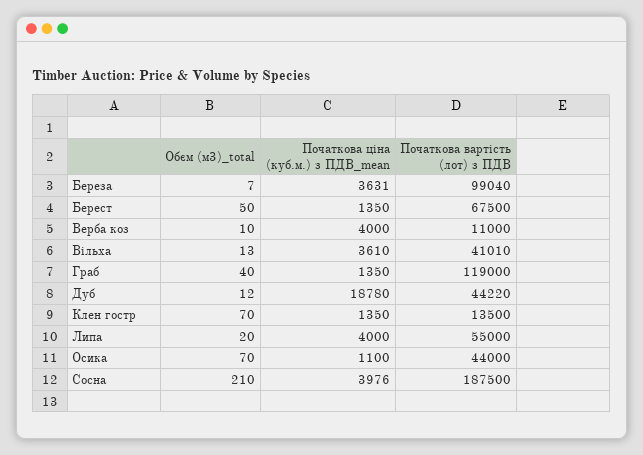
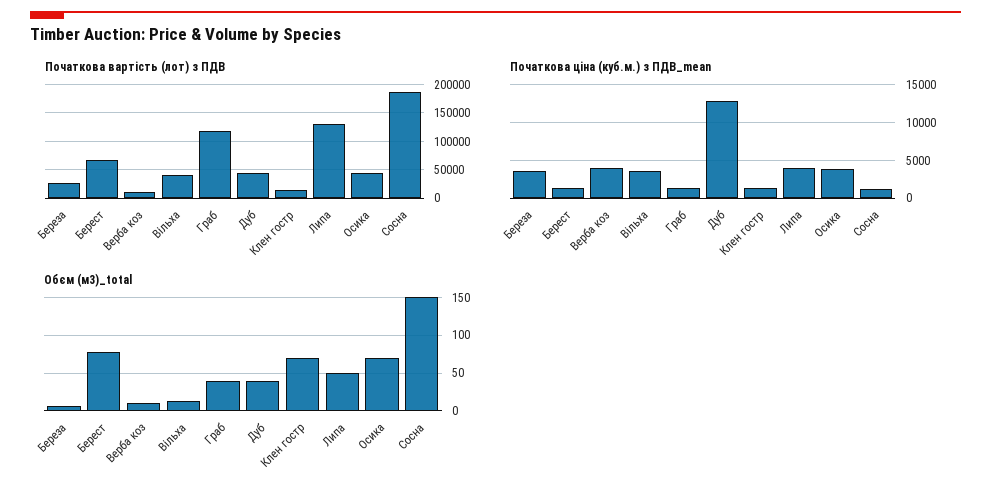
Початкова вартість (лот) з ПДВ, Береза: 99040 -> 25000
Обєм (м3)_total, Берест: 50 -> 80
Обєм (м3)_total, Дуб: 12 -> 40
Початкова ціна (куб.м.) з ПДВ_mean, Дуб: 18780 -> 13000
Обєм (м3)_total, Липа: 20 -> 50
Початкова вартість (лот) з ПДВ, Липа: 55000 -> 125000
Початкова ціна (куб.м.) з ПДВ_mean, Осика: 1100 -> 4000
Обєм (м3)_total, Сосна: 210 -> 150
Початкова ціна (куб.м.) з ПДВ_mean, Сосна: 3976 -> 1000

